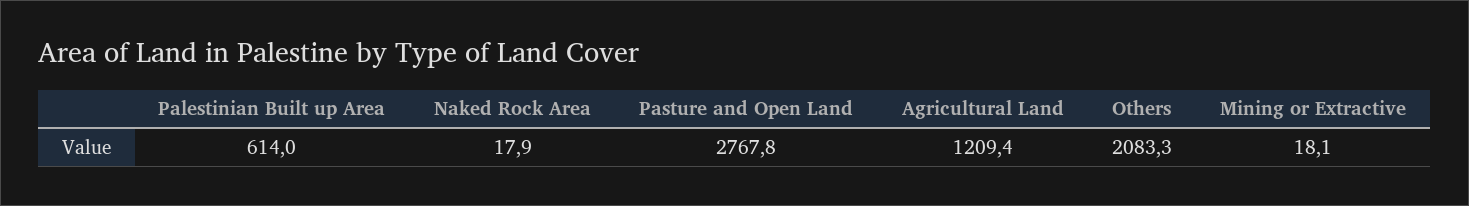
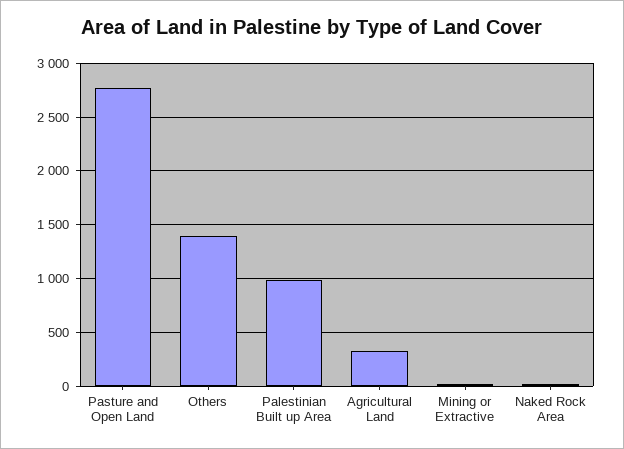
Palestinian Built up Area: 614 -> 1000
Agricultural Land: 1209.4 -> 300
Others: 2083.3 -> 1400

